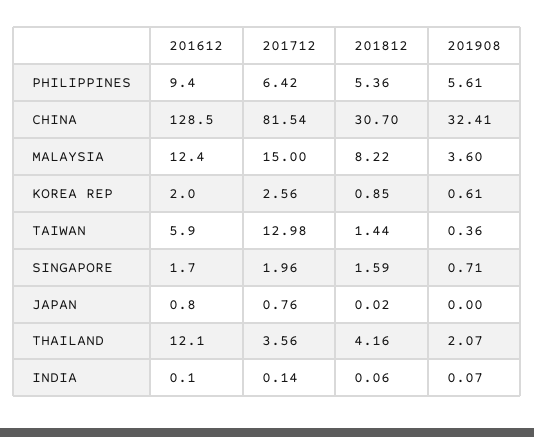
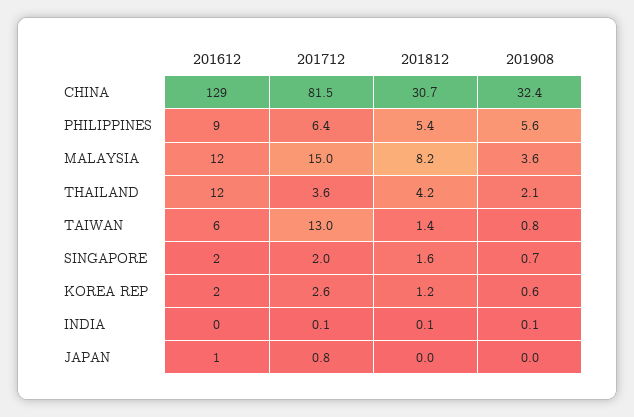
201812, KOREA REP: 0.85 -> 1.2
201908, TAIWAN: 0.36 -> 0.8

